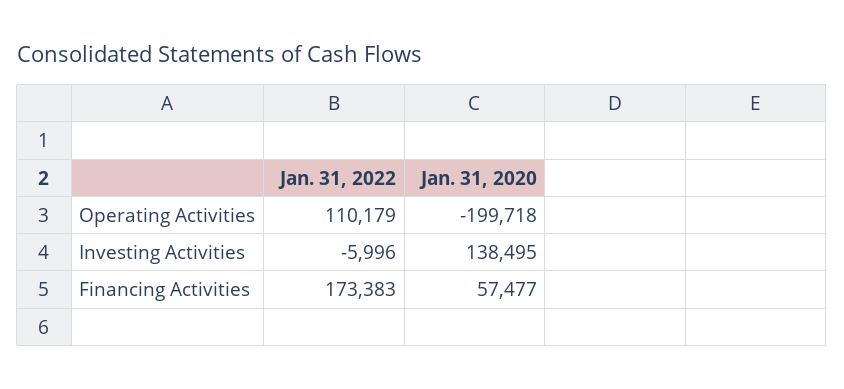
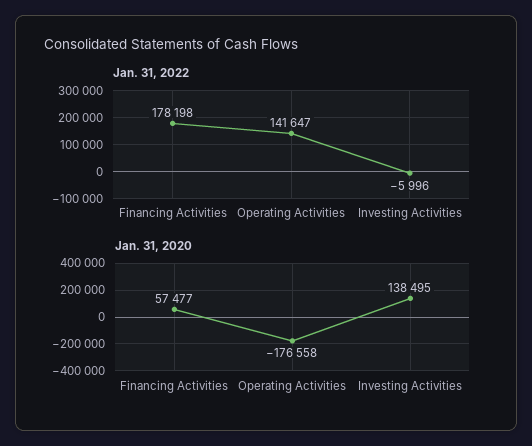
Jan. 31, 2022, Operating Activities: 110179 -> 141647
Jan. 31, 2020, Operating Activities: -199718 -> -176558
Jan. 31, 2022, Financing Activities: 173383 -> 178198

